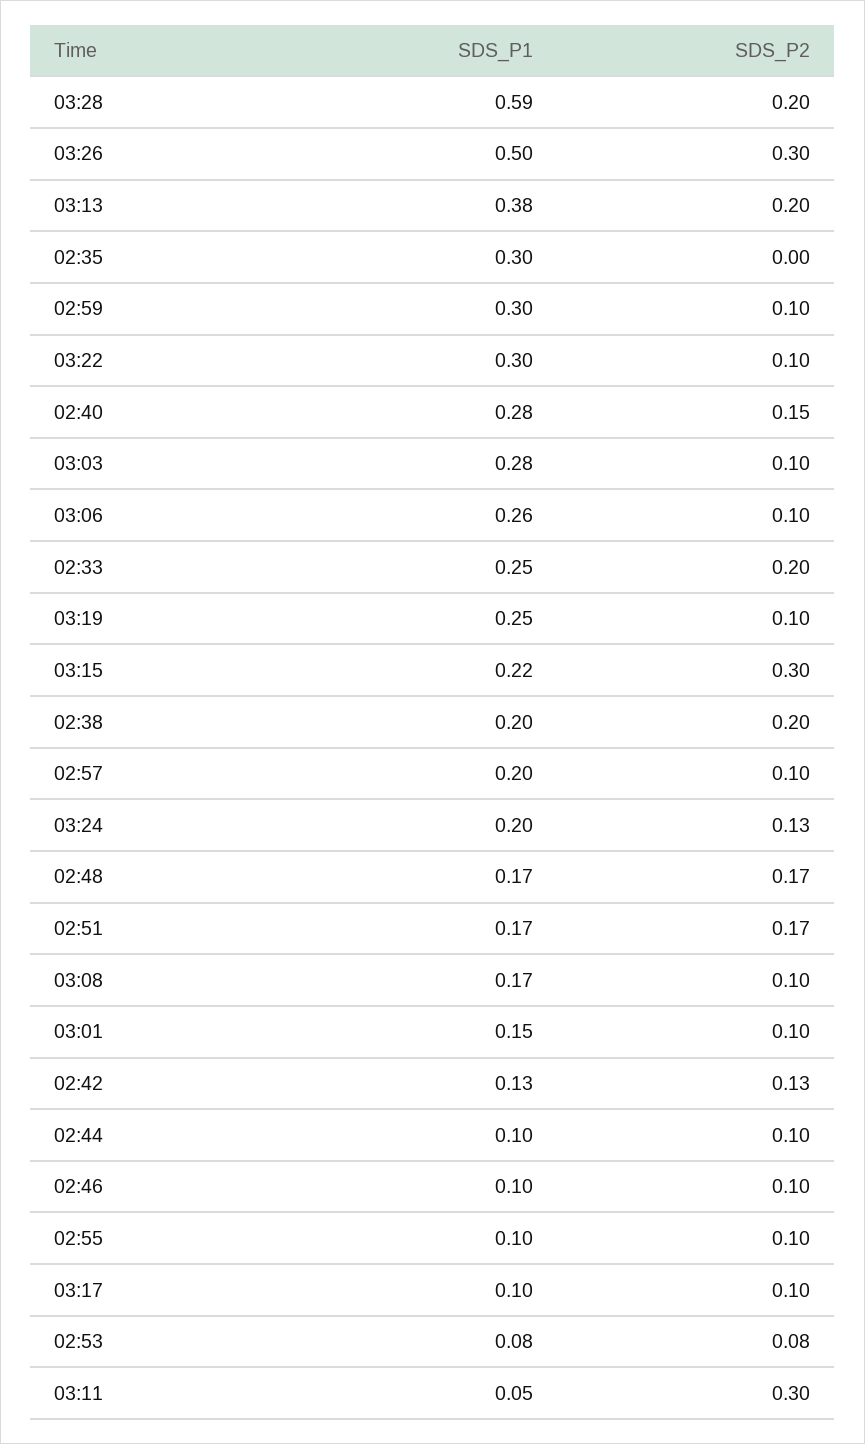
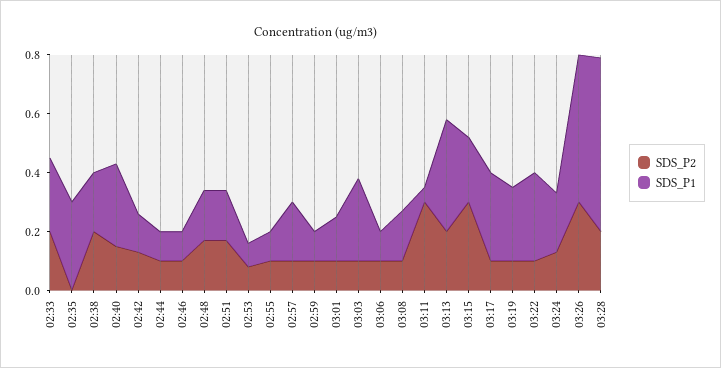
SDS_P1, 02:59: 0.3 -> 0.1
SDS_P1, 03:06: 0.26 -> 0.1
SDS_P1, 03:17: 0.1 -> 0.3

